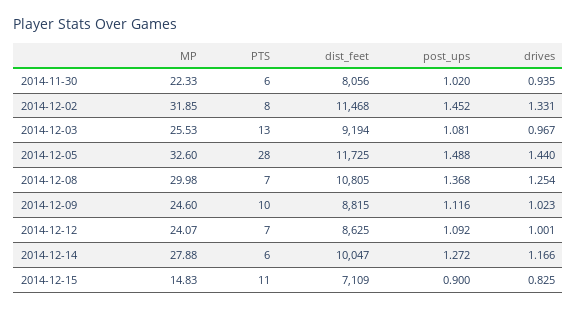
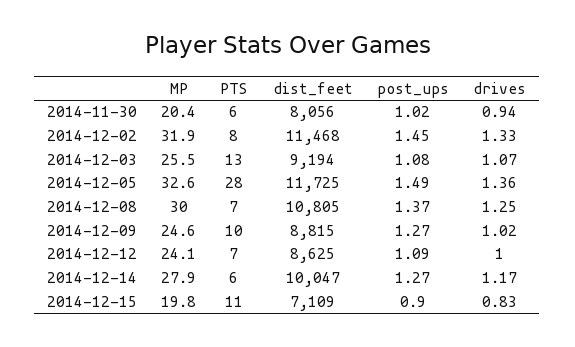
MP, 2014-11-30: 22.33 -> 20.4
drives, 2014-12-03: 0.967 -> 1.07
drives, 2014-12-05: 1.44 -> 1.36
post_ups, 2014-12-09: 1.116 -> 1.27
MP, 2014-12-15: 14.83 -> 19.8

